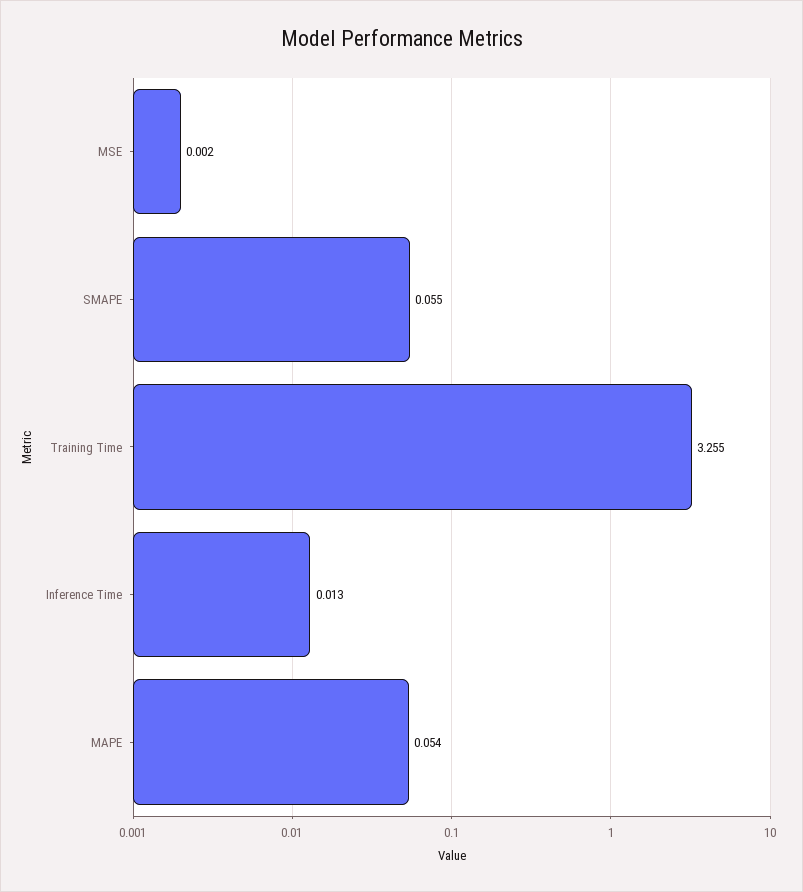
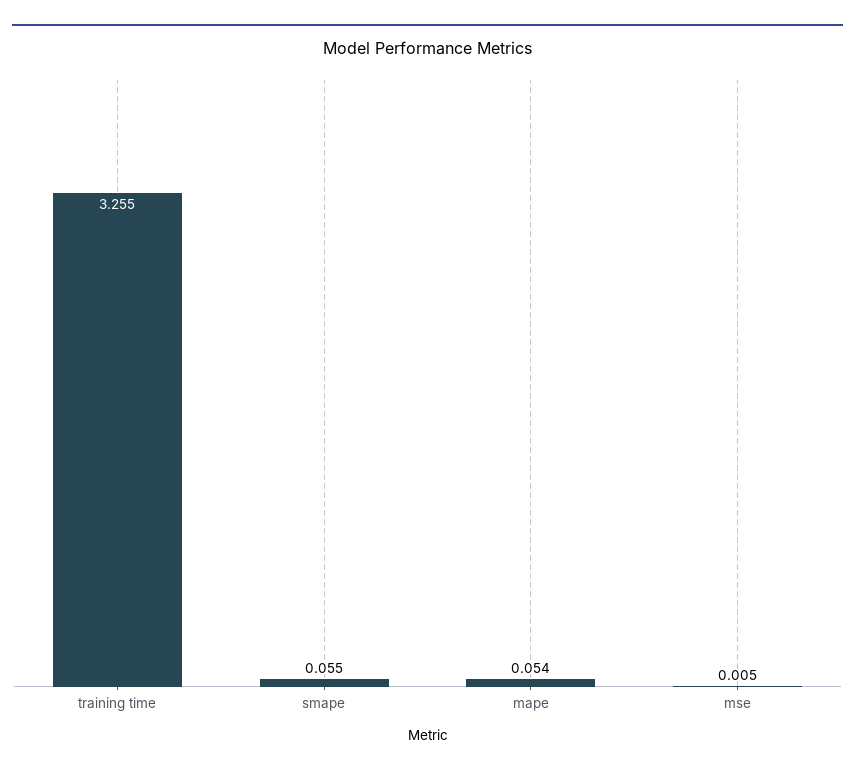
MSE: 0.002 -> 0.005
Inference Time: 0.013 -> none

